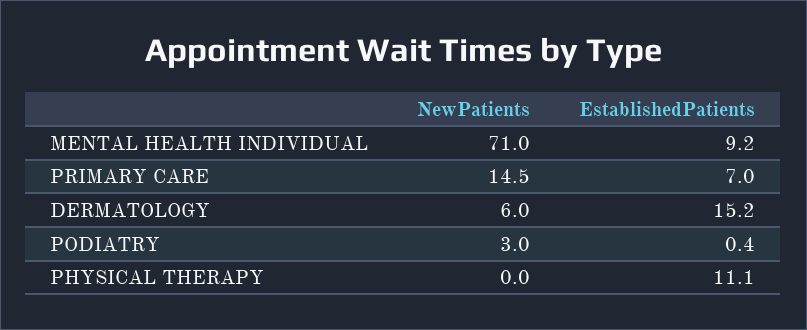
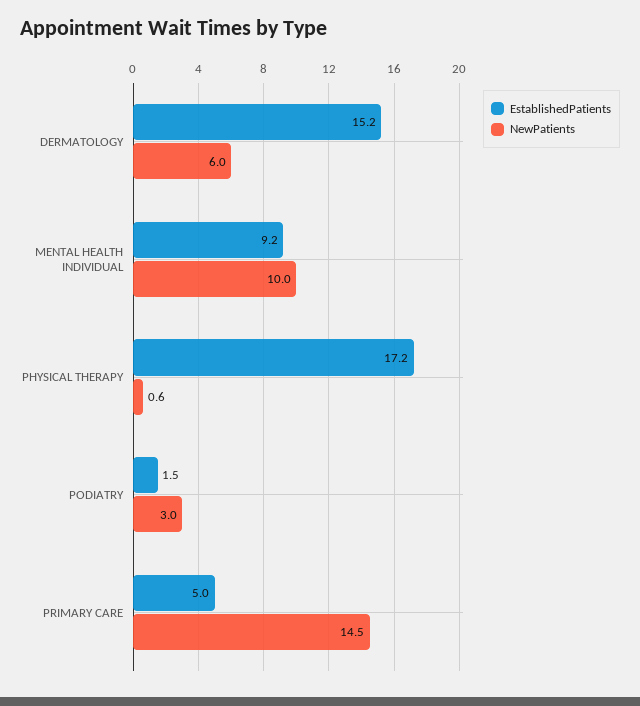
NewPatients, MENTAL HEALTH INDIVIDUAL: 71 -> 10
EstablishedPatients, PRIMARY CARE: 7 -> 5
EstablishedPatients, PODIATRY: 0.4 -> 1.5
NewPatients, PHYSICAL THERAPY: 0 -> 0.6
EstablishedPatients, PHYSICAL THERAPY: 11.1 -> 17.2

